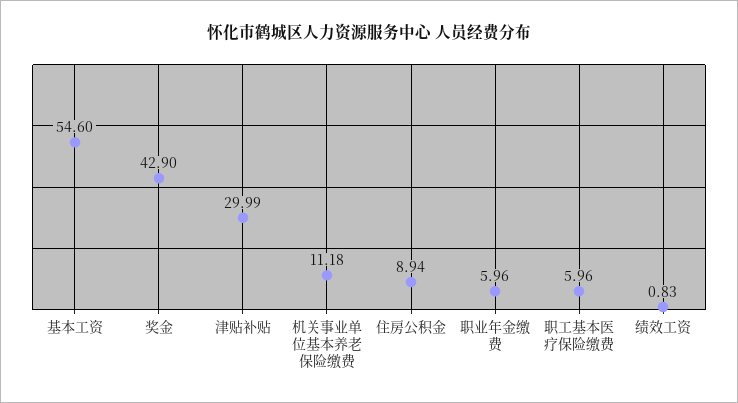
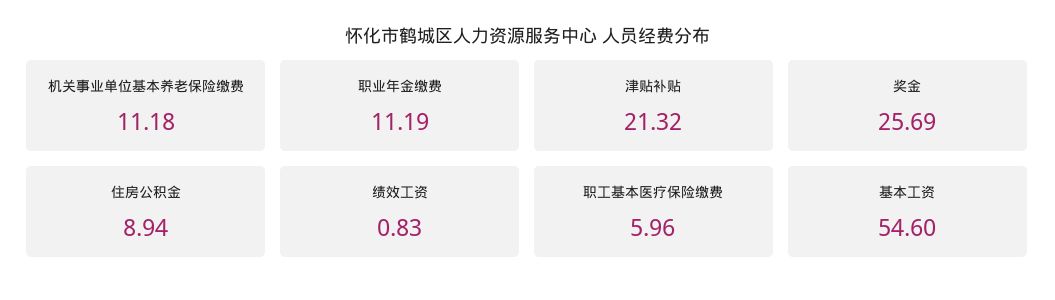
奖金: 42.9 -> 25.69
津贴补贴: 29.99 -> 21.32
职业年金缴费: 5.96 -> 11.19

